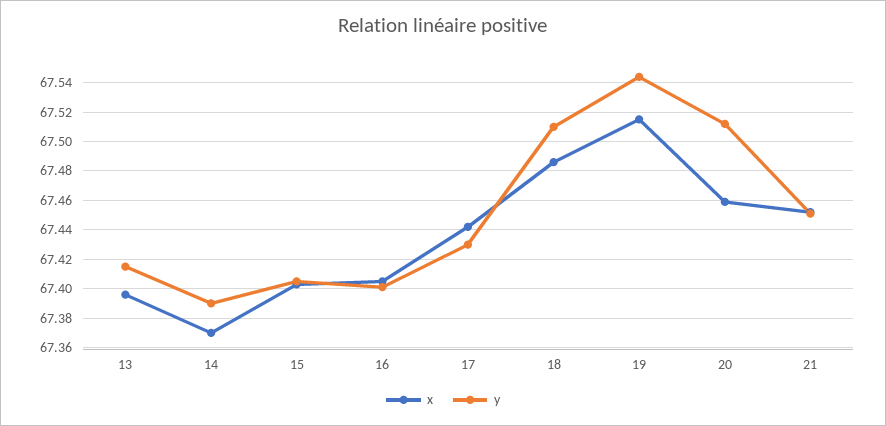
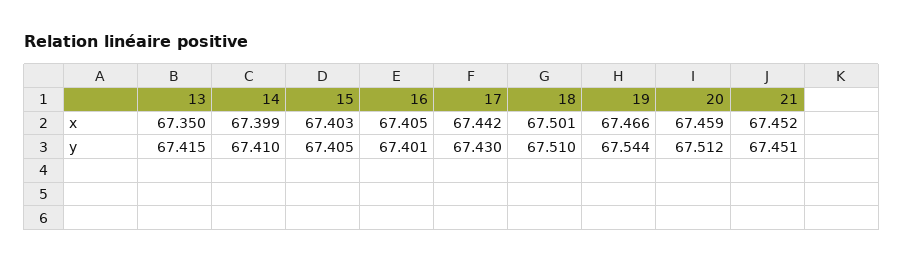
x, 13: 67.395 -> 67.35
x, 14: 67.37 -> 67.399
y, 14: 67.39 -> 67.41
x, 18: 67.485 -> 67.501
x, 19: 67.515 -> 67.466

